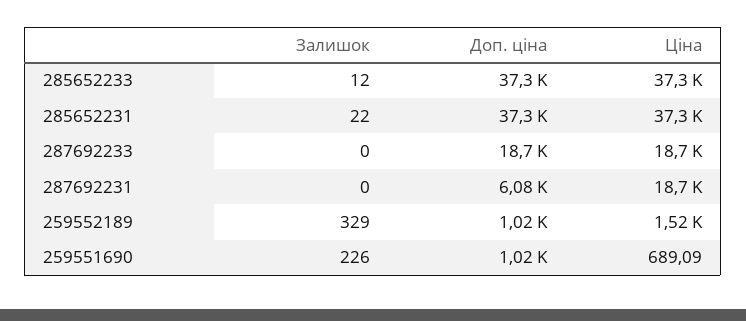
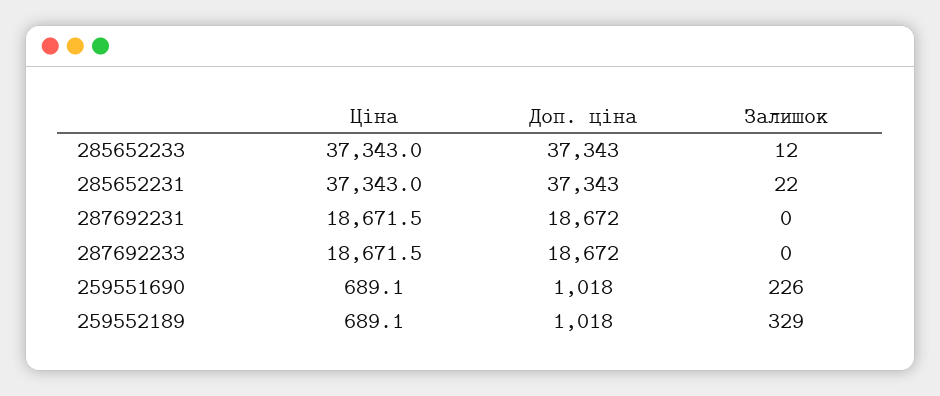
Доп. ціна, 287692231: 6080 -> 18672
Ціна, 259552189: 1520 -> 689.1

